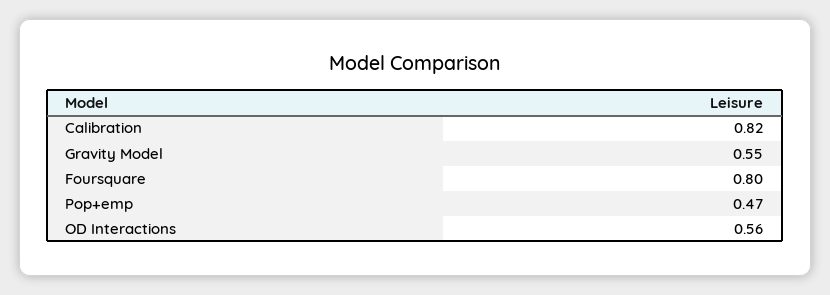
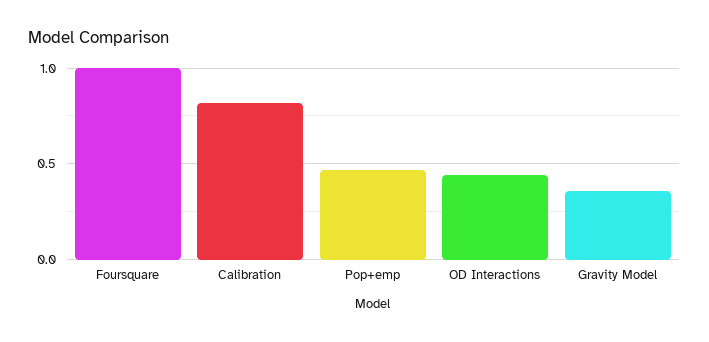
Gravity Model: 0.55 -> 0.35
Foursquare: 0.8 -> 1
OD Interactions: 0.56 -> 0.45

